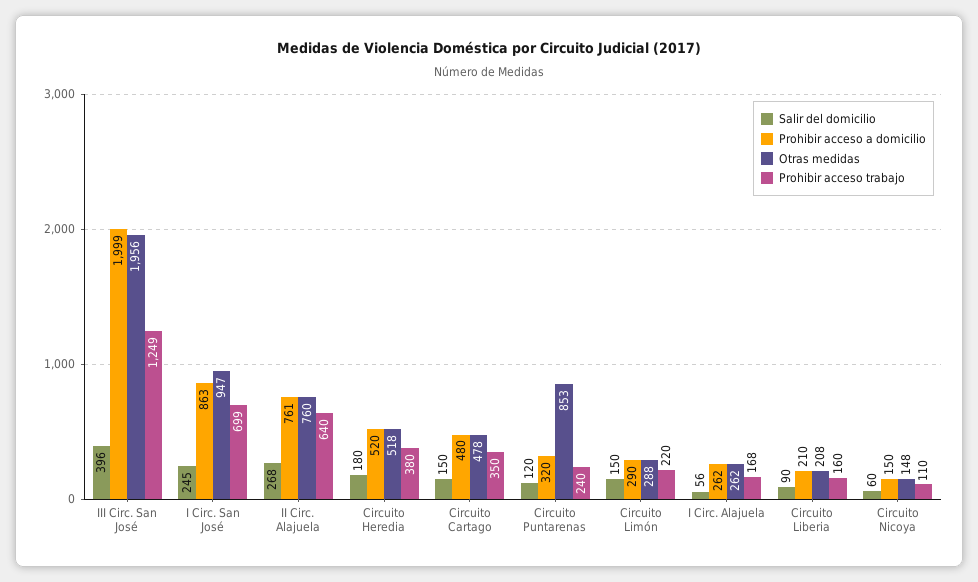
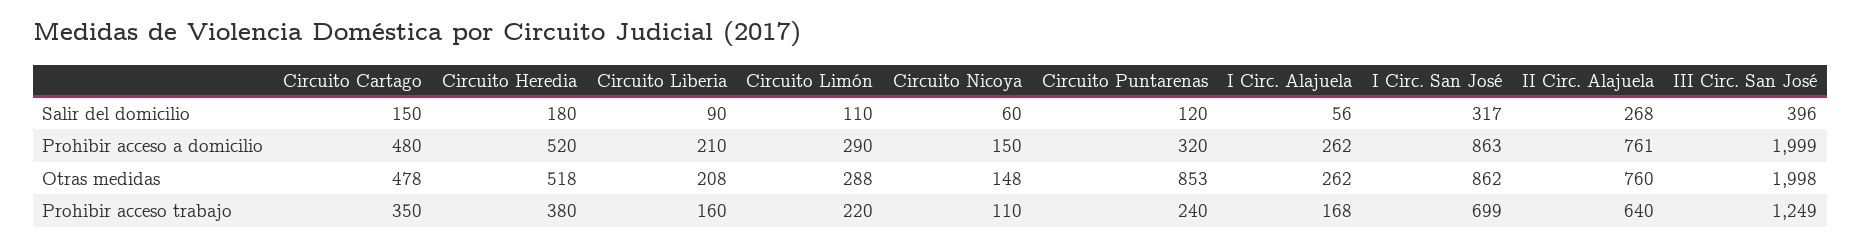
Otras medidas, III Circ. San José: 1956 -> 1998
Salir del domicilio, I Circ. San José: 245 -> 317
Otras medidas, I Circ. San José: 947 -> 862
Salir del domicilio, Circuito Limón: 150 -> 110

